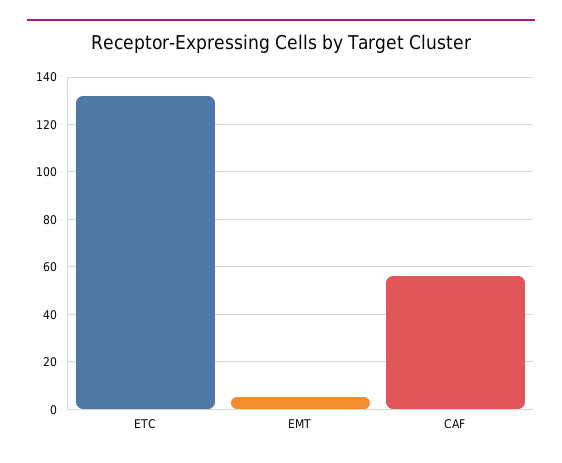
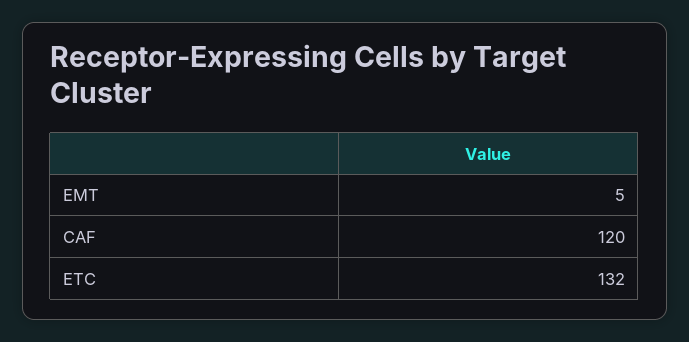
CAF: 55 -> 120

